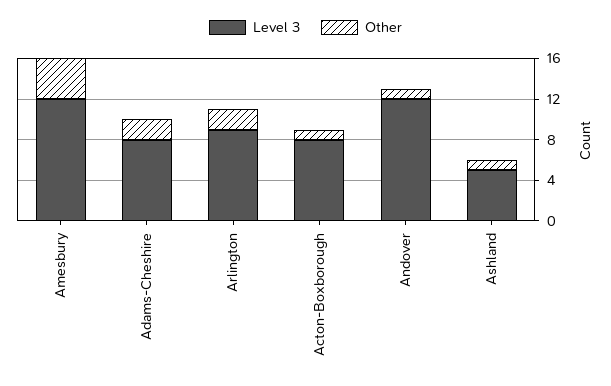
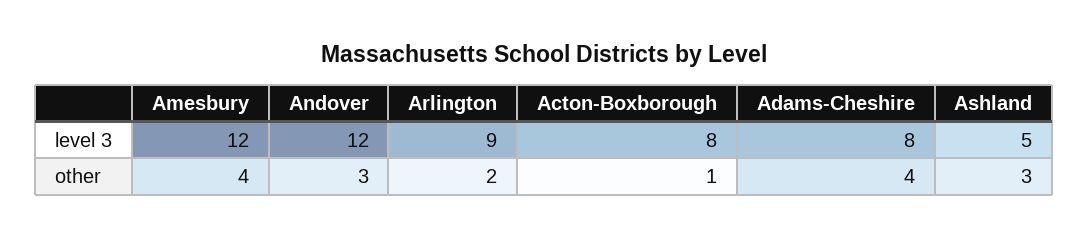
Other, Adams-Cheshire: 2 -> 4
Other, Andover: 1 -> 3
Other, Ashland: 1 -> 3

